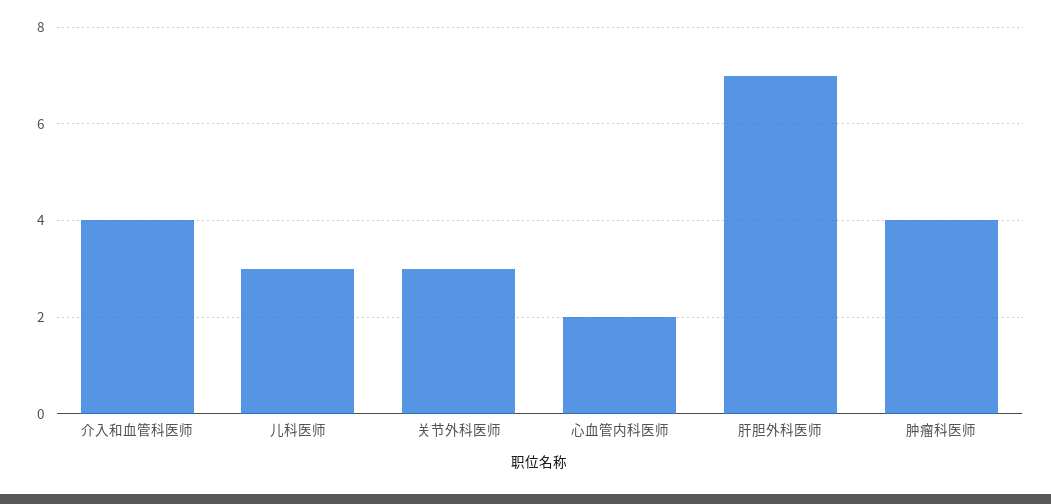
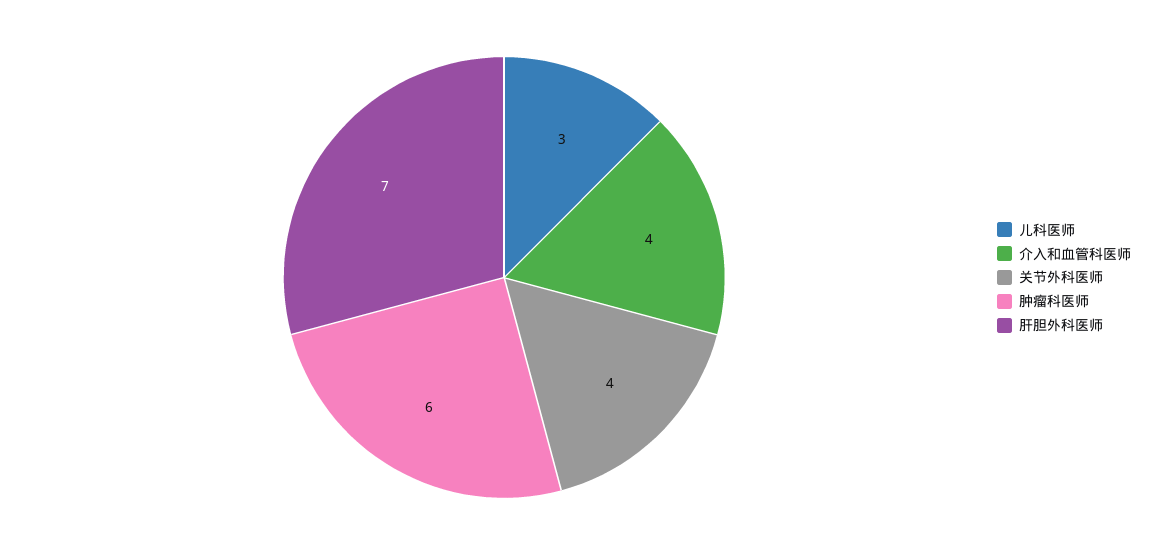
关节外科医师: 3 -> 4
心血管内科医师: 2 -> none
肿瘤科医师: 4 -> 6

